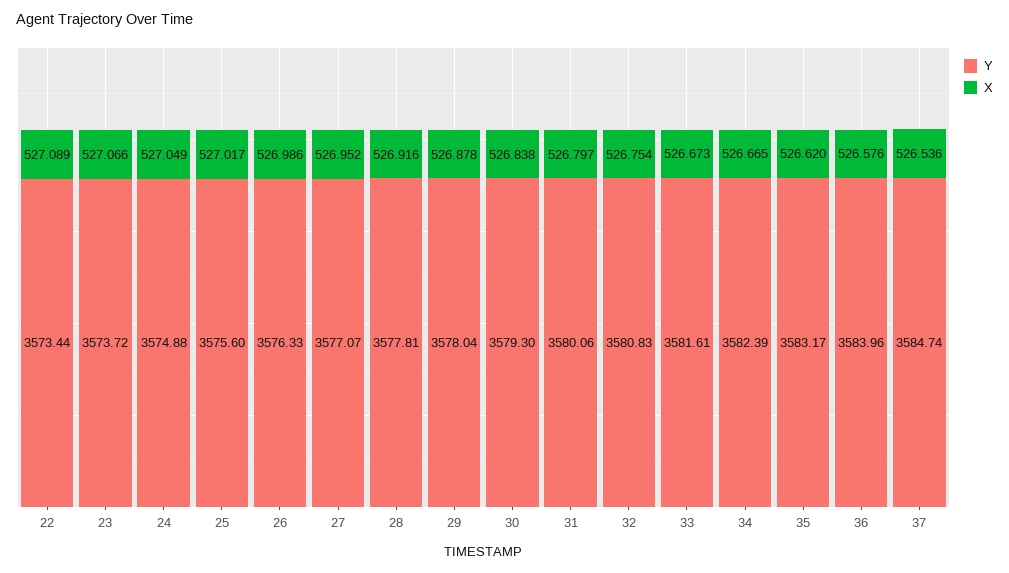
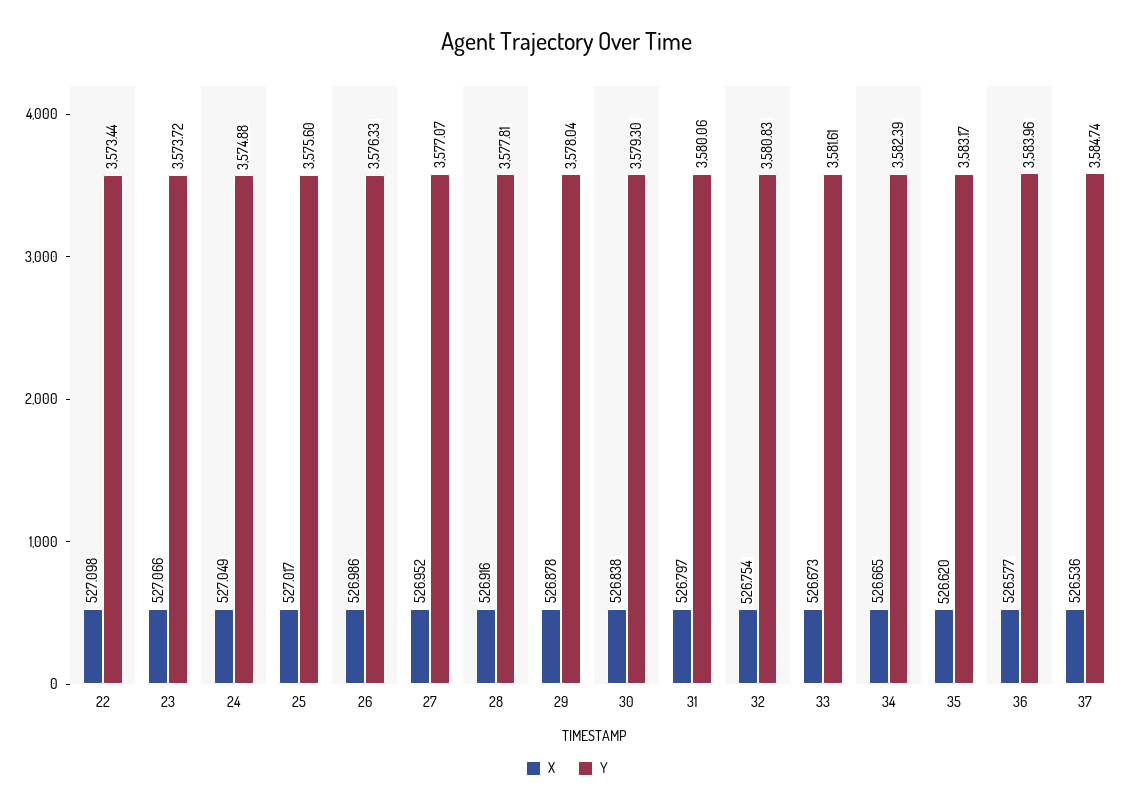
X, 22: 527.089 -> 527.098
X, 36: 526.576 -> 526.577

